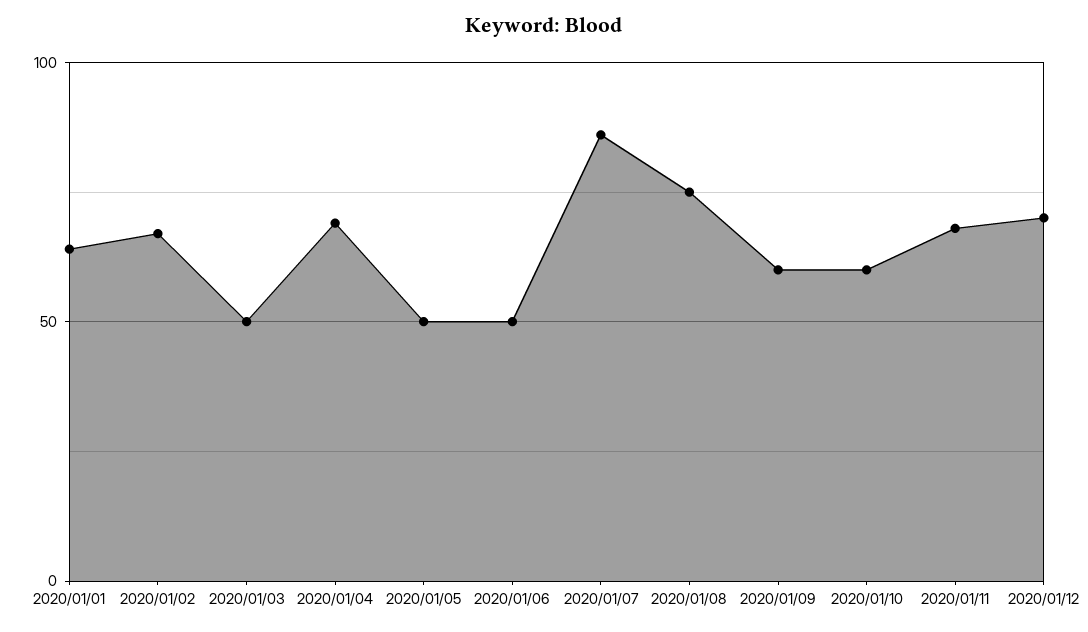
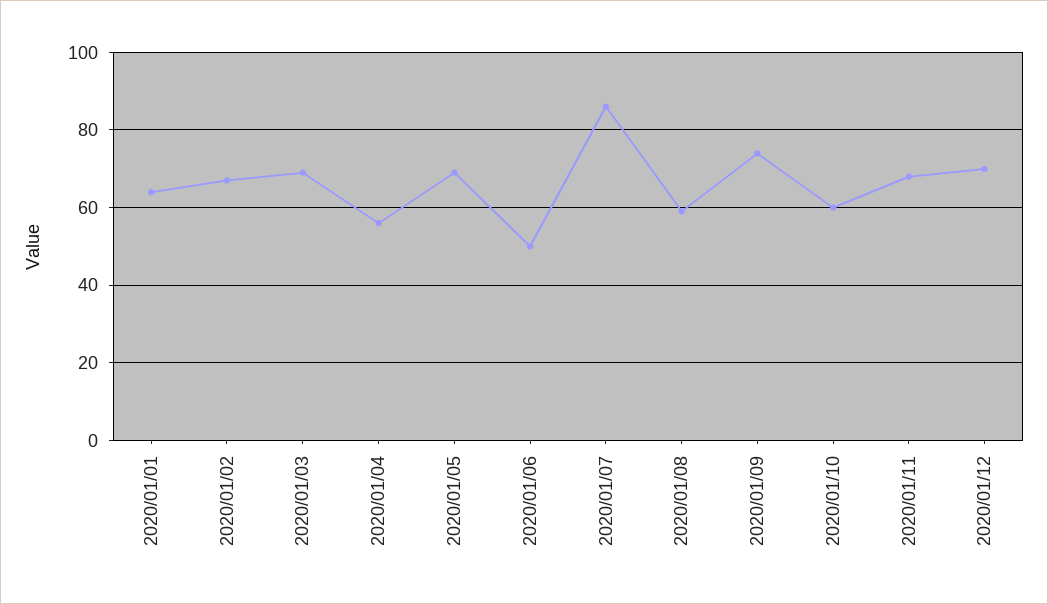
2020/01/03: 50 -> 70
2020/01/04: 70 -> 55
2020/01/05: 50 -> 70
2020/01/08: 75 -> 60
2020/01/09: 60 -> 75

